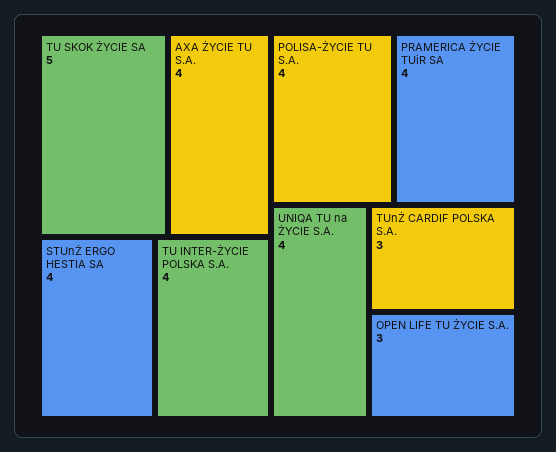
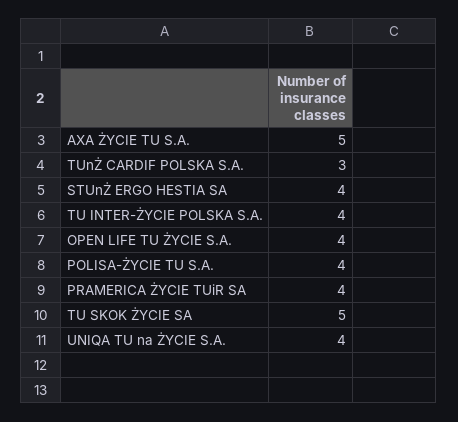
AXA ŻYCIE TU S.A.: 4 -> 5
OPEN LIFE TU ŻYCIE S.A.: 3 -> 4

